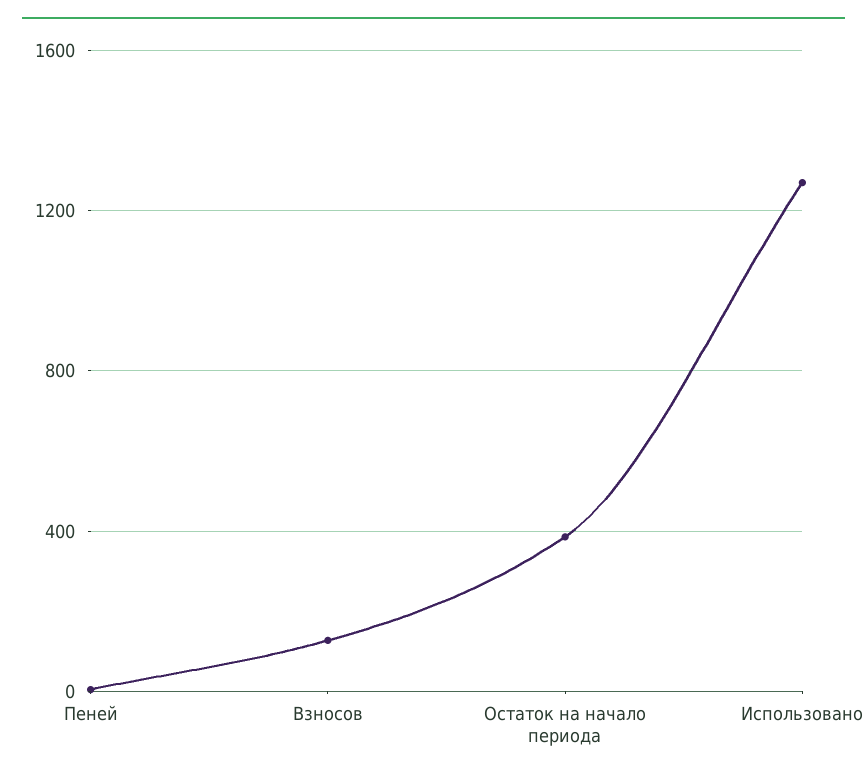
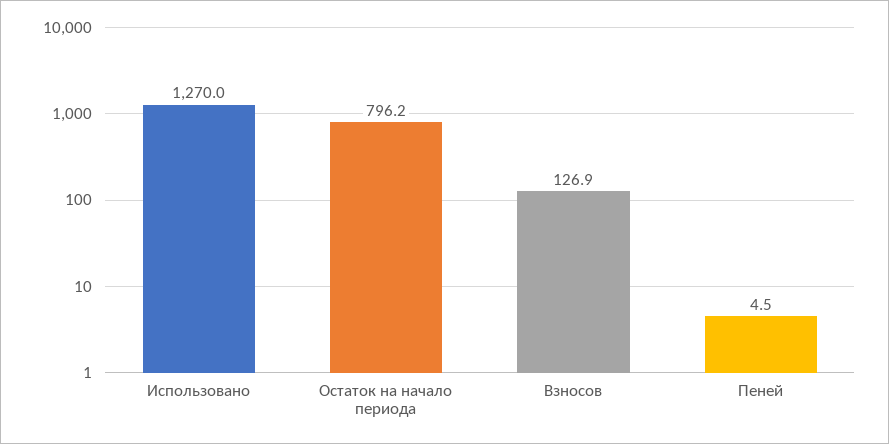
Остаток на начало периода: 400 -> 796.2

